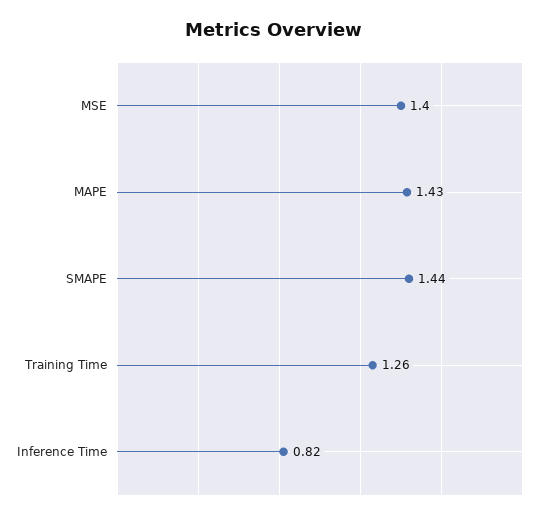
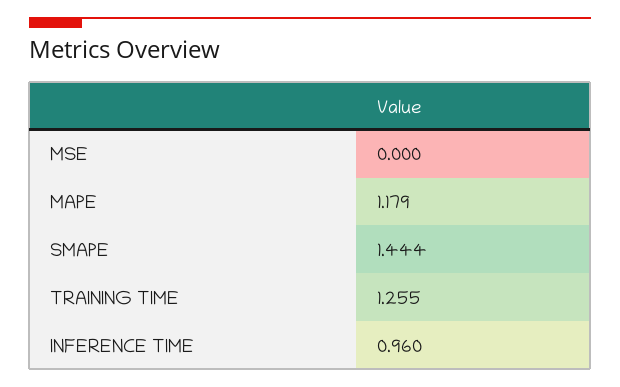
MSE: 1.4 -> 0
MAPE: 1.43 -> 1.179
Inference Time: 0.82 -> 0.96

